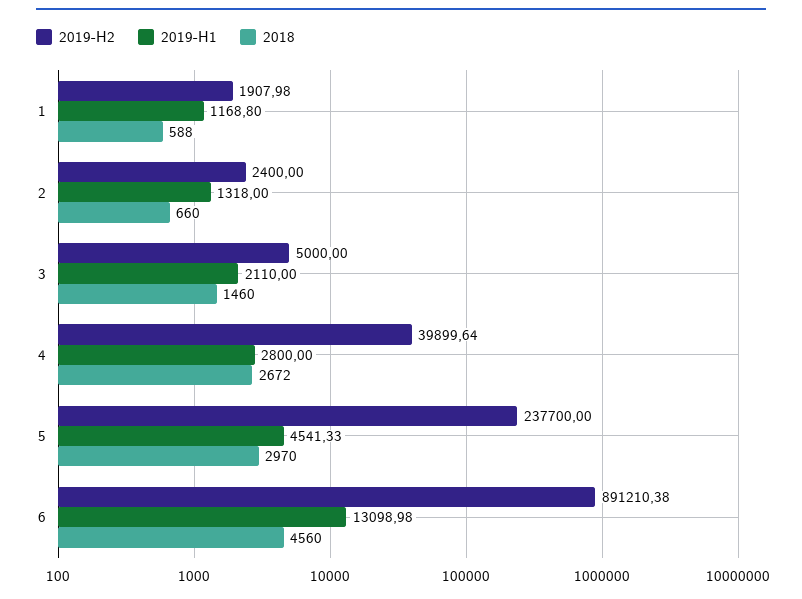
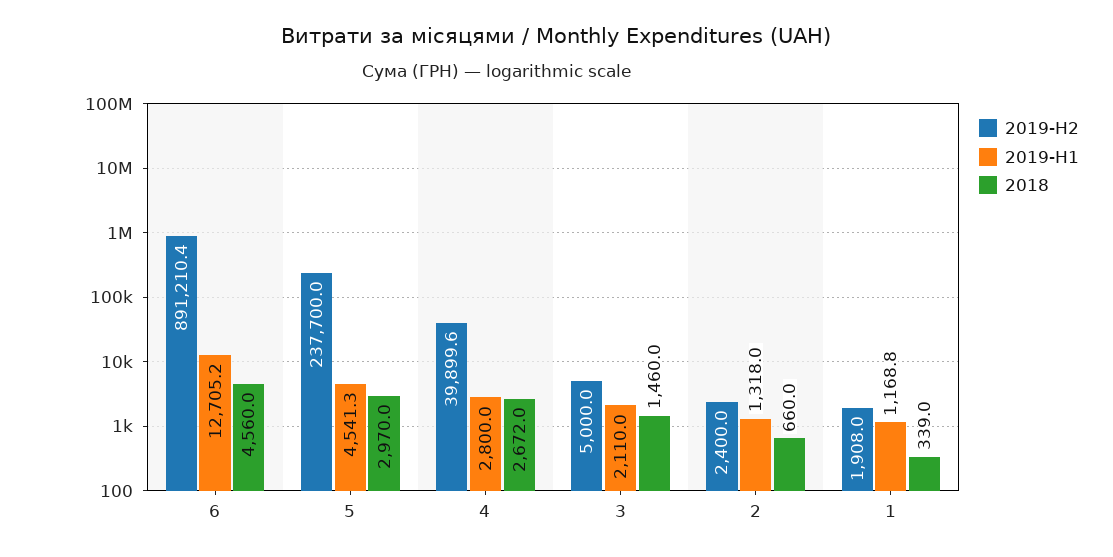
2018, 1: 588 -> 339
2019-H1, 6: 13098.98 -> 12705.2

